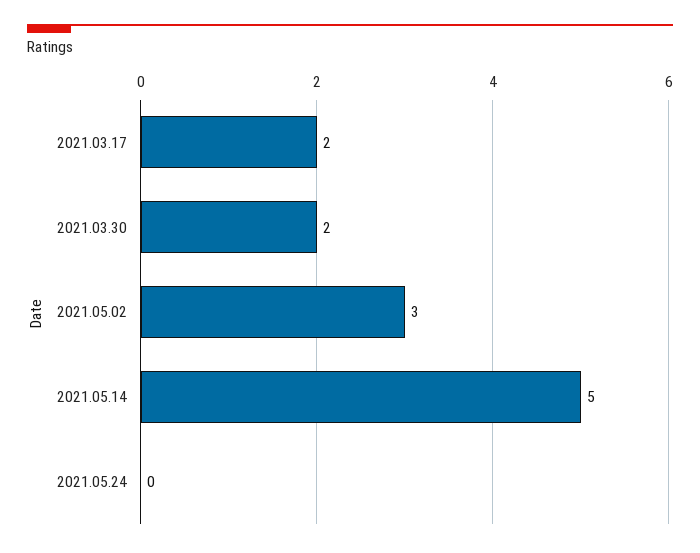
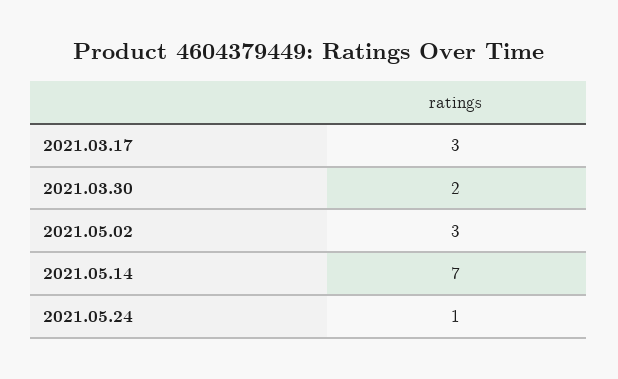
2021.03.17: 2 -> 3
2021.05.14: 5 -> 7
2021.05.24: 0 -> 1

